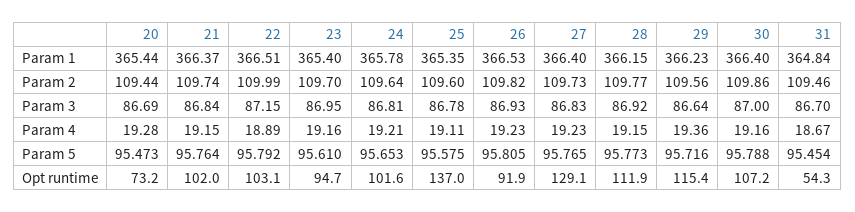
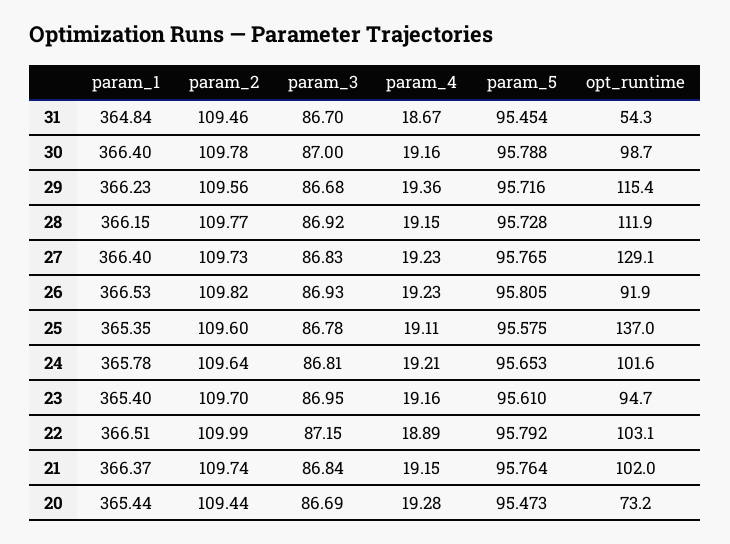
30, Param 2: 109.86 -> 109.78
29, Param 3: 86.64 -> 86.68
28, Param 5: 95.773 -> 95.728
30, Opt runtime: 107.2 -> 98.7

